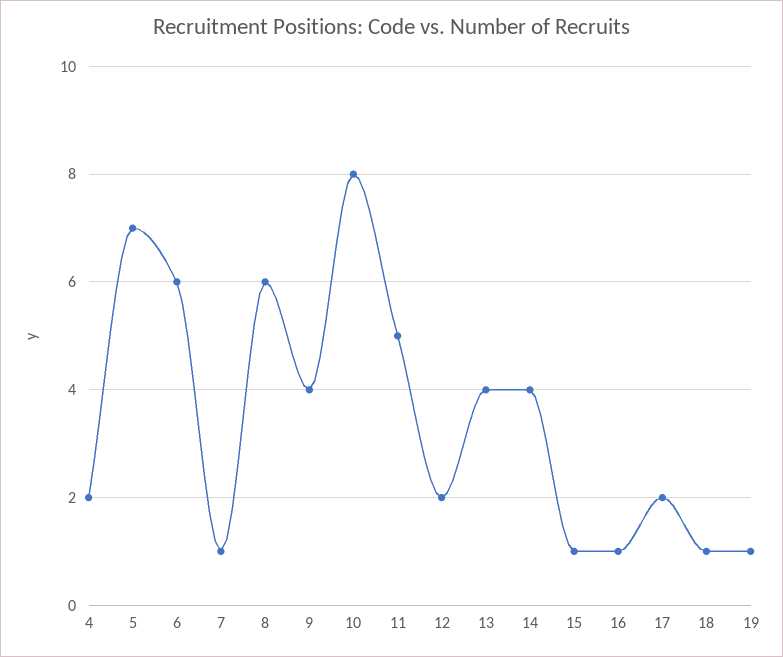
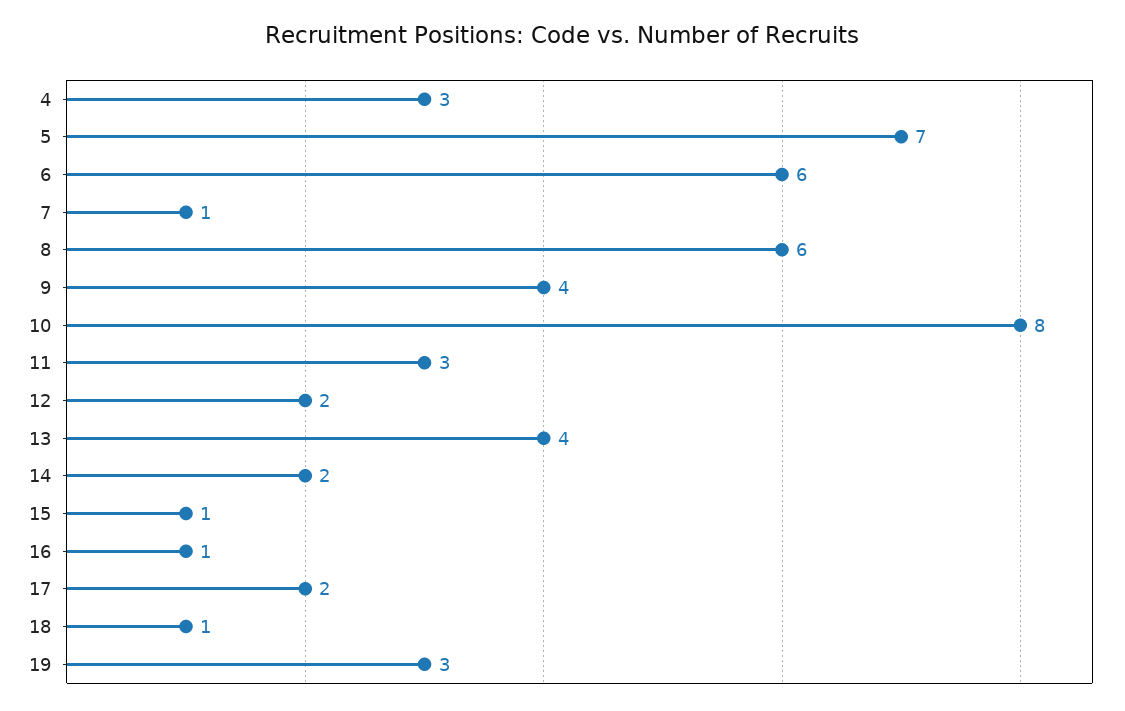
4: 2 -> 3
11: 5 -> 3
14: 4 -> 2
19: 1 -> 3

